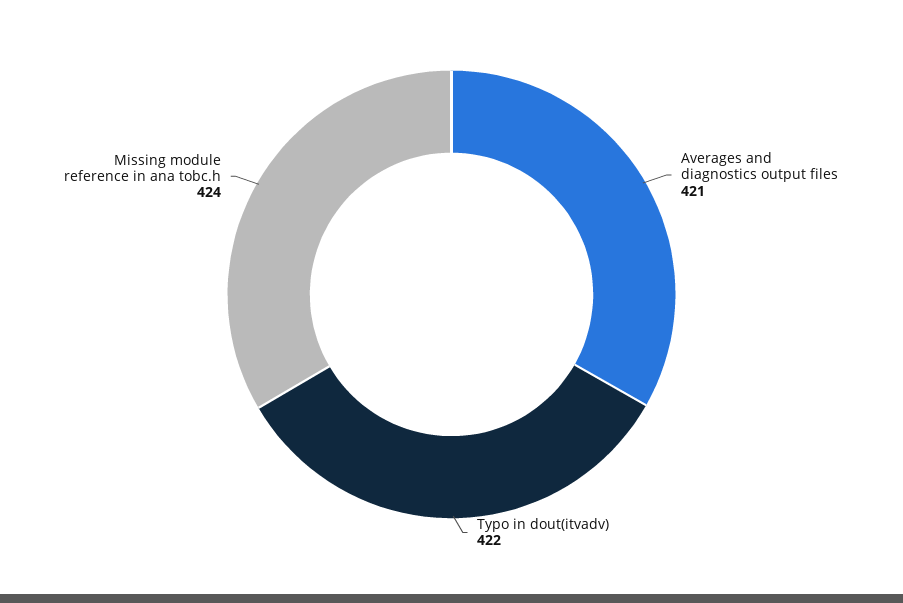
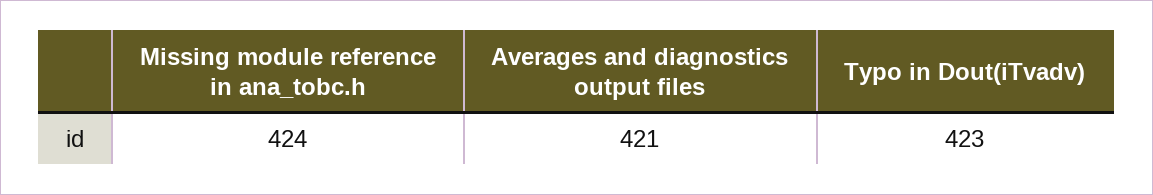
Typo in dout(itvadv): 422 -> 423

